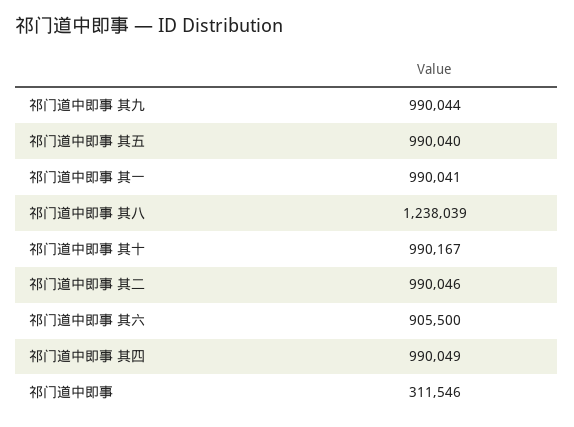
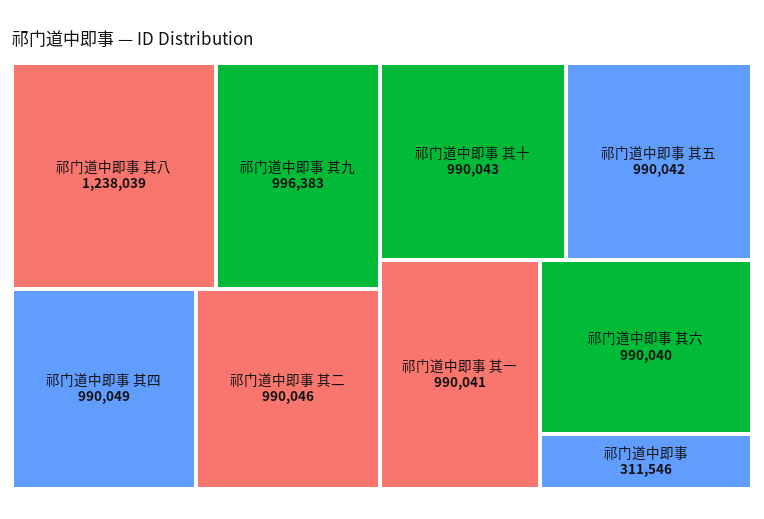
祁门道中即事 其九: 990044 -> 996383
祁门道中即事 其五: 990040 -> 990042
祁门道中即事 其十: 990167 -> 990043
祁门道中即事 其六: 905500 -> 990040

